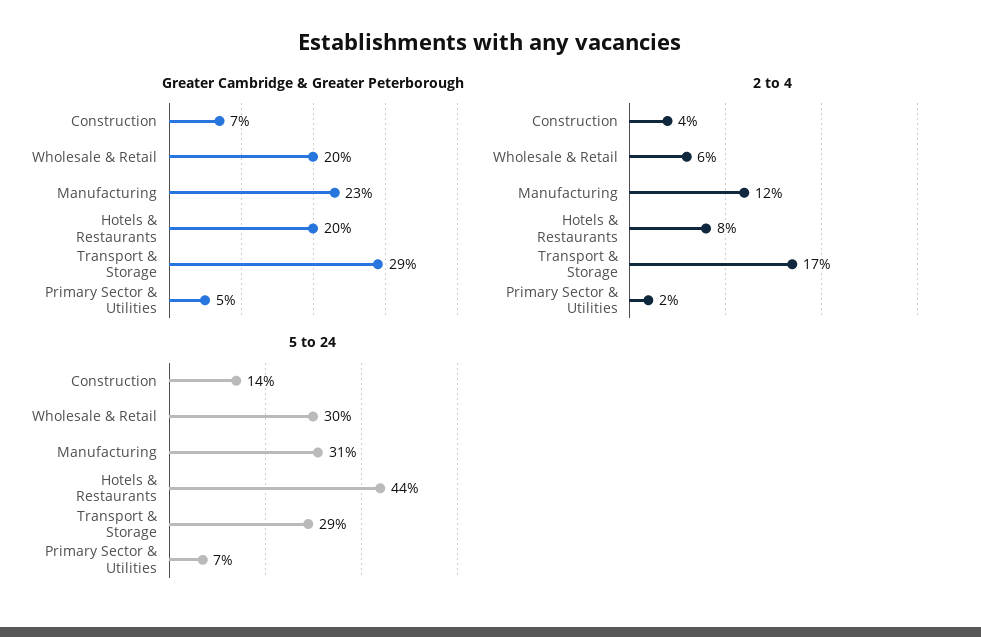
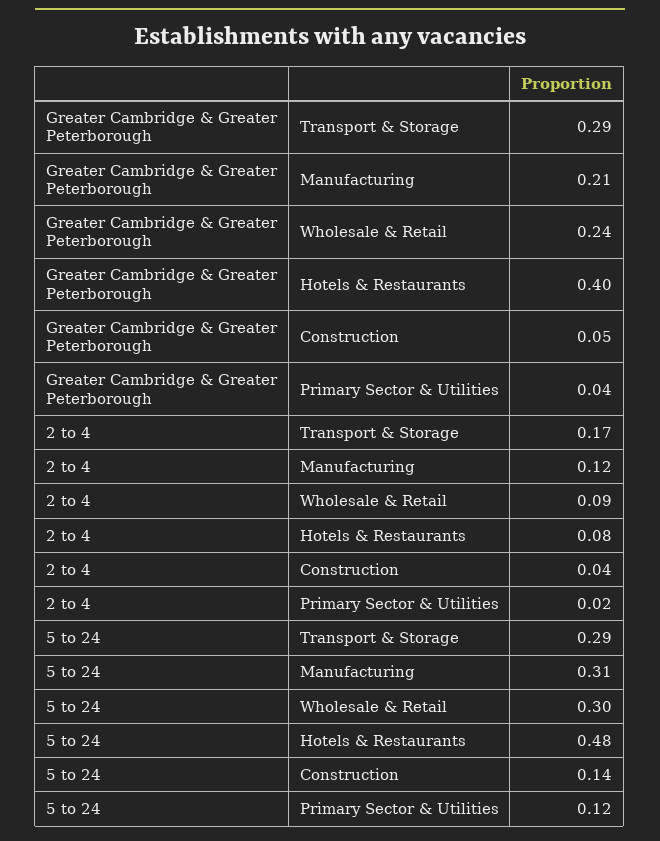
Greater Cambridge & Greater Peterborough, Construction: 0.07 -> 0.05
Greater Cambridge & Greater Peterborough, Wholesale & Retail: 0.2 -> 0.24
Greater Cambridge & Greater Peterborough, Manufacturing: 0.23 -> 0.21
Greater Cambridge & Greater Peterborough, Hotels & Restaurants: 0.2 -> 0.4
Greater Cambridge & Greater Peterborough, Primary Sector & Utilities: 0.05 -> 0.04
2 to 4, Wholesale & Retail: 0.06 -> 0.09
5 to 24, Hotels & Restaurants: 0.44 -> 0.48
5 to 24, Primary Sector & Utilities: 0.07 -> 0.12

